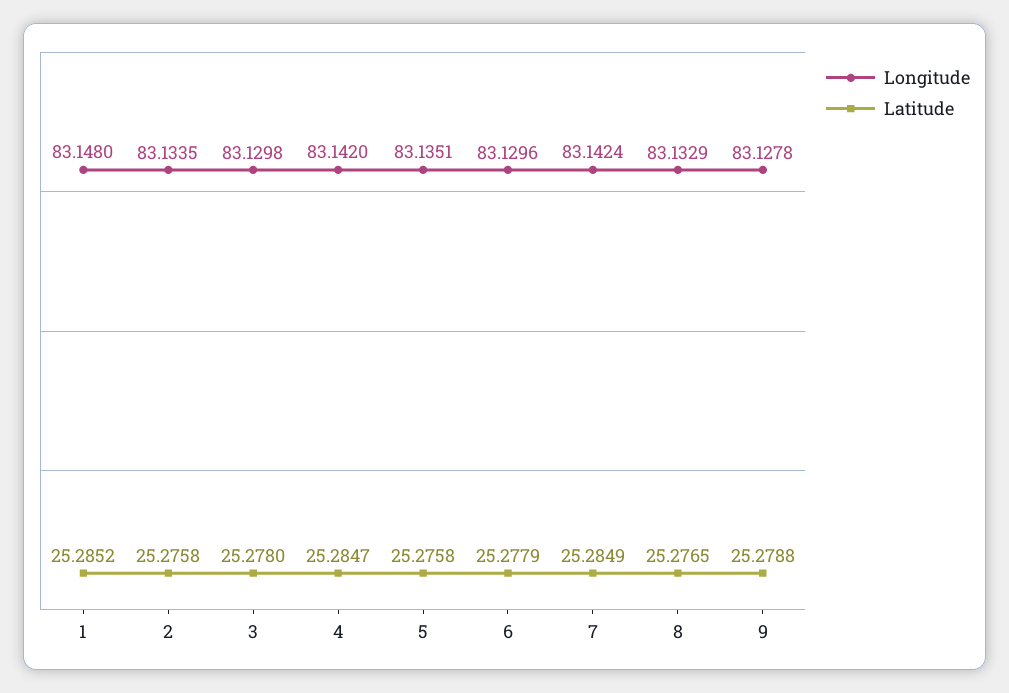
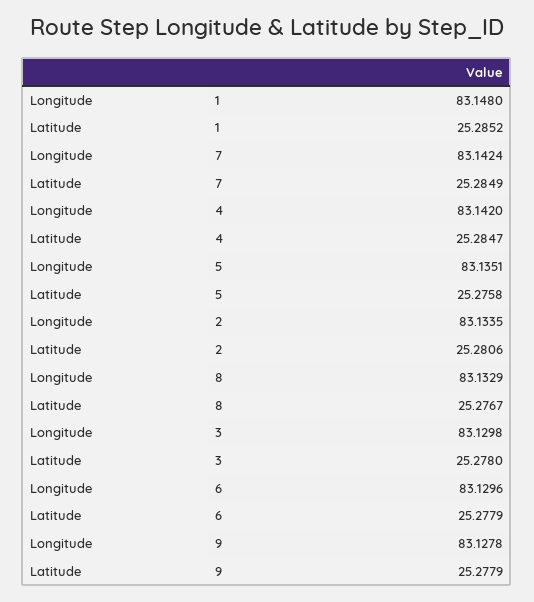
Latitude, 2: 25.2758 -> 25.2806
Latitude, 8: 25.2765 -> 25.2767
Latitude, 9: 25.2788 -> 25.2779

